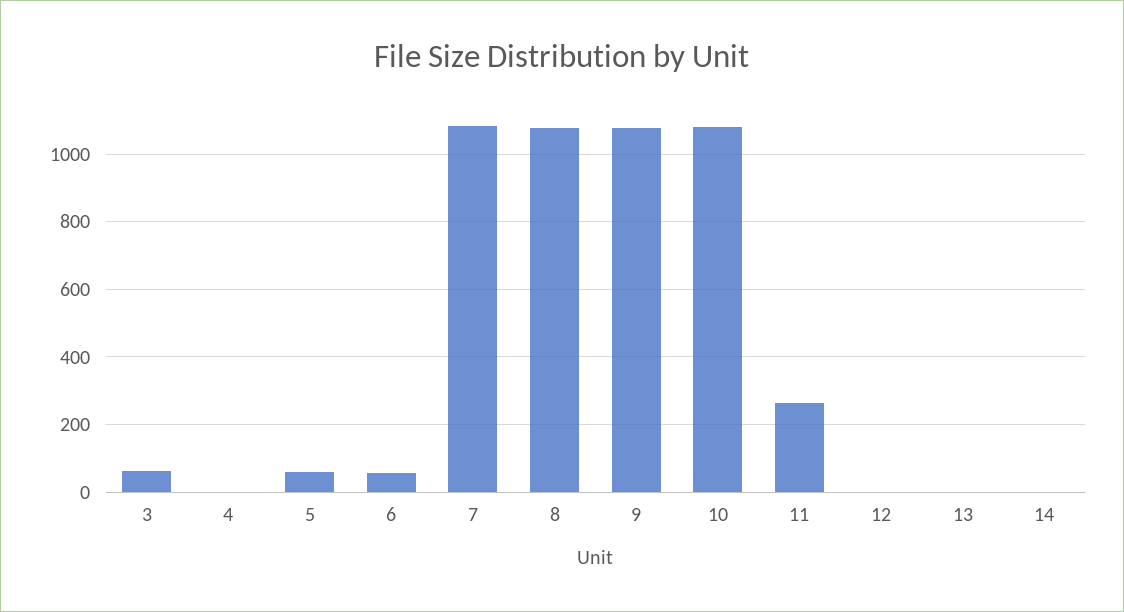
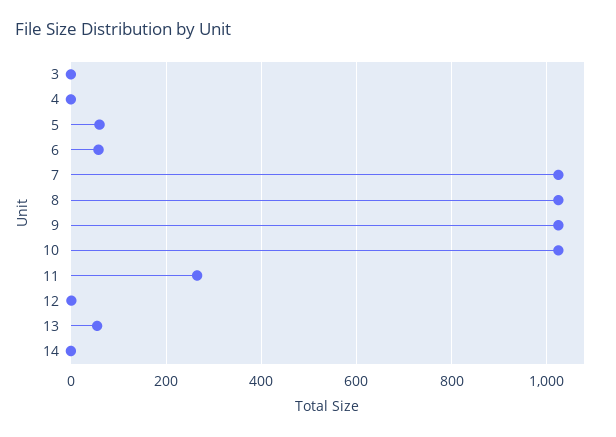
3: 60 -> 0
7: 1080 -> 1020
8: 1080 -> 1020
9: 1080 -> 1020
10: 1080 -> 1020
13: 0 -> 60

